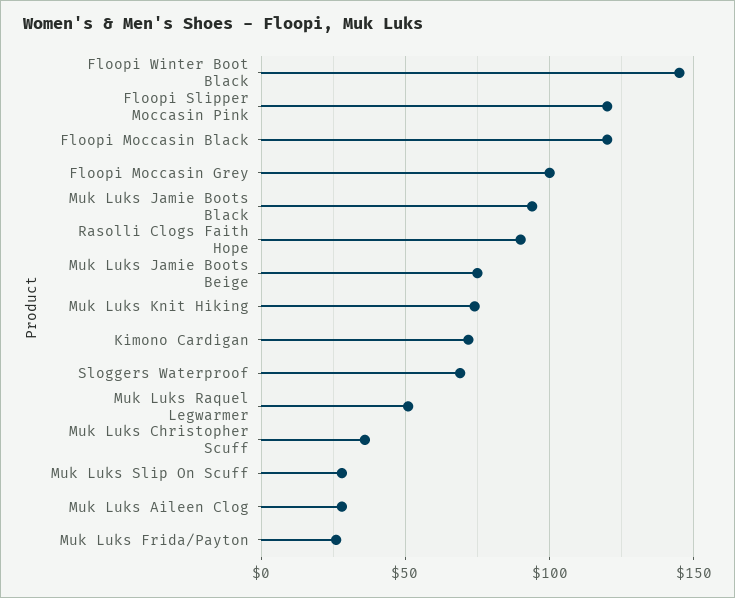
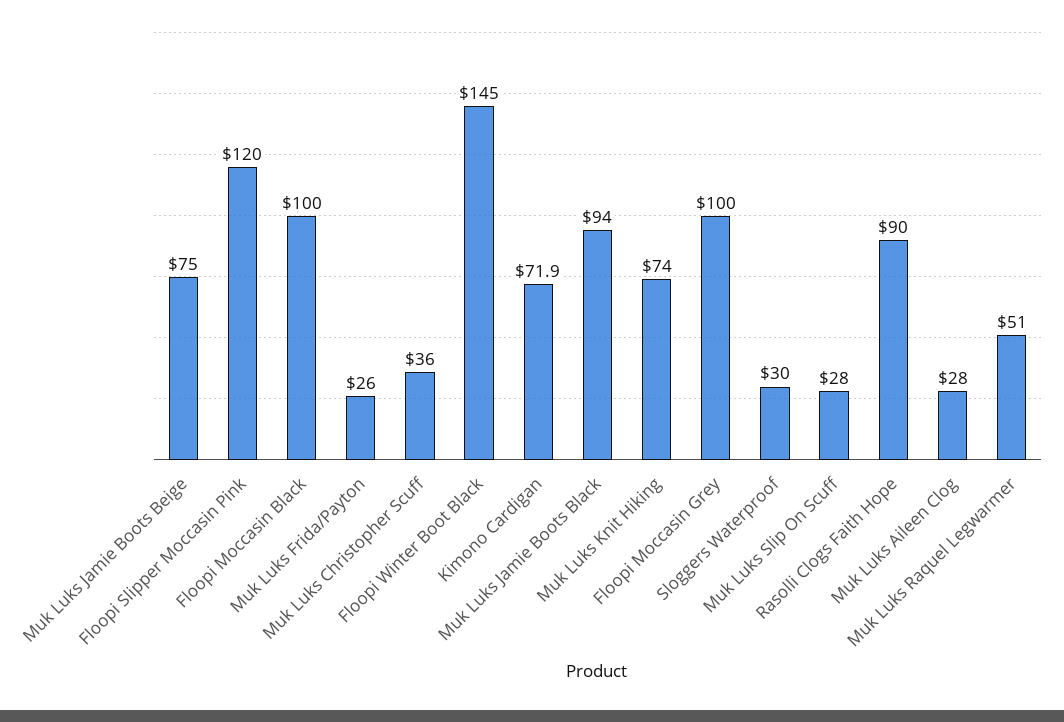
Floopi Moccasin Black: 120 -> 100
Sloggers Waterproof: 70 -> 30

